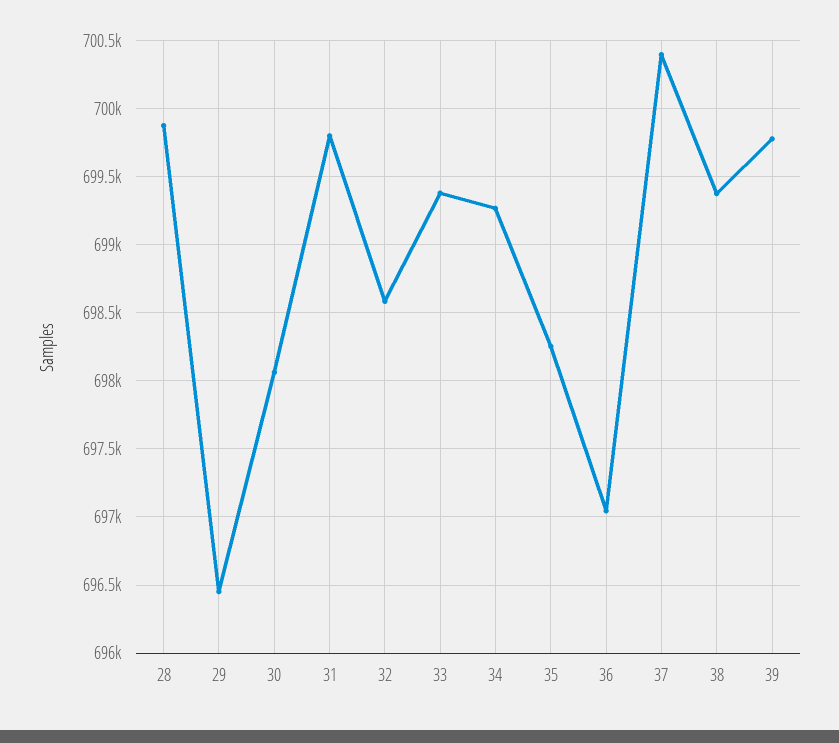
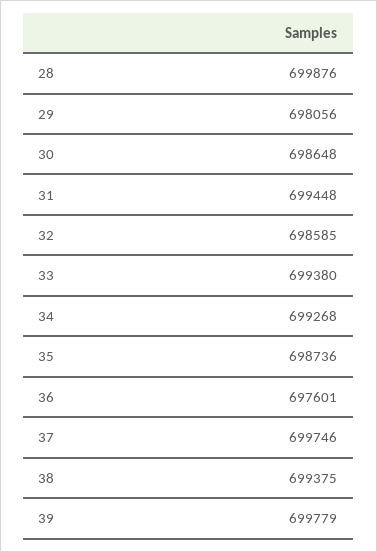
29: 696450 -> 698056
30: 698050 -> 698648
31: 699800 -> 699448
35: 698250 -> 698736
36: 697050 -> 697601
37: 700400 -> 699746

